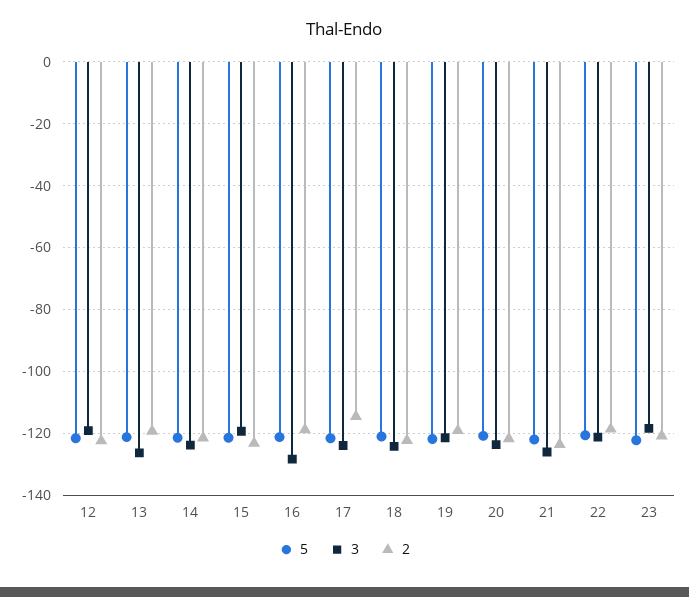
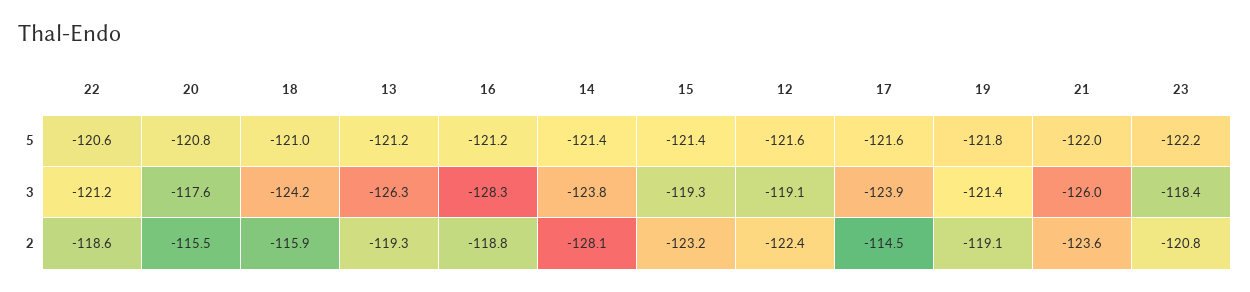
2, 14: -122 -> -128.1
2, 18: -122 -> -115.9
3, 20: -124 -> -117.6
2, 20: -122 -> -115.5

